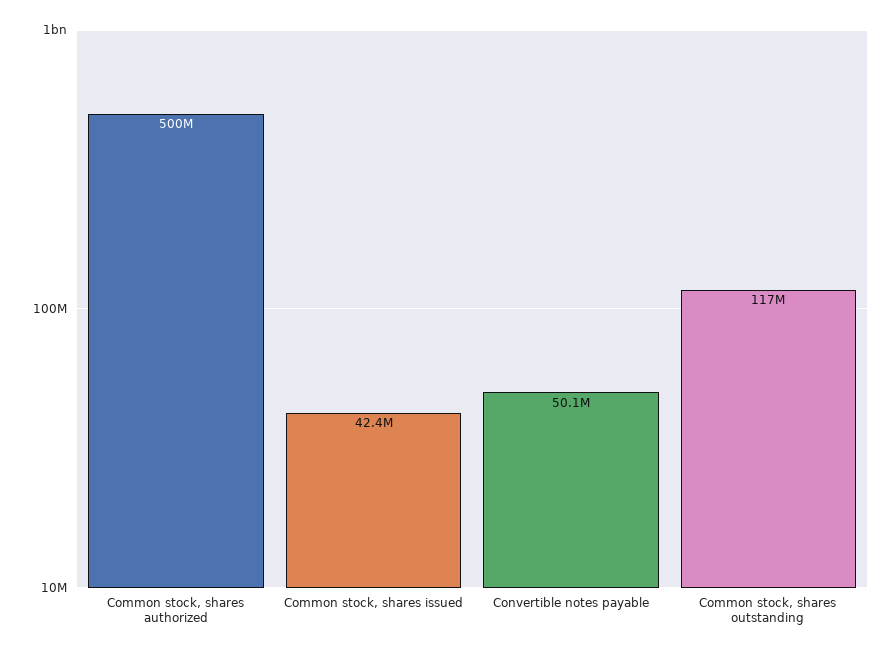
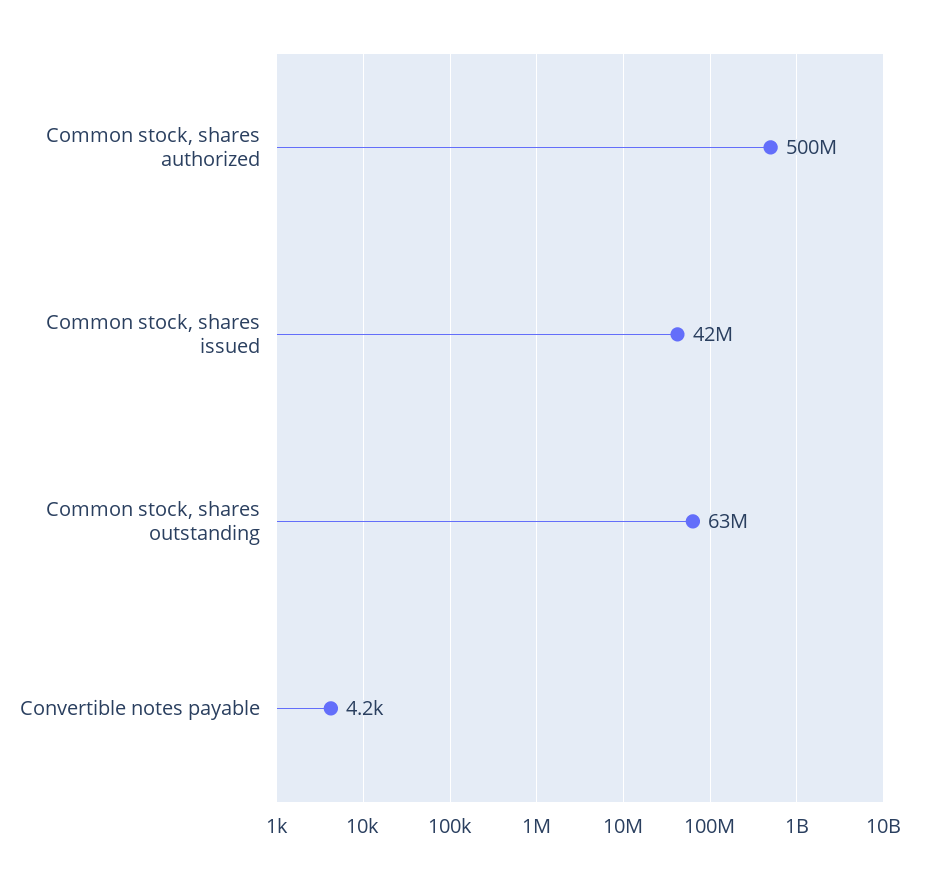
Convertible notes payable: 50100000 -> 4200
Common stock, shares outstanding: 117000000 -> 63000000

